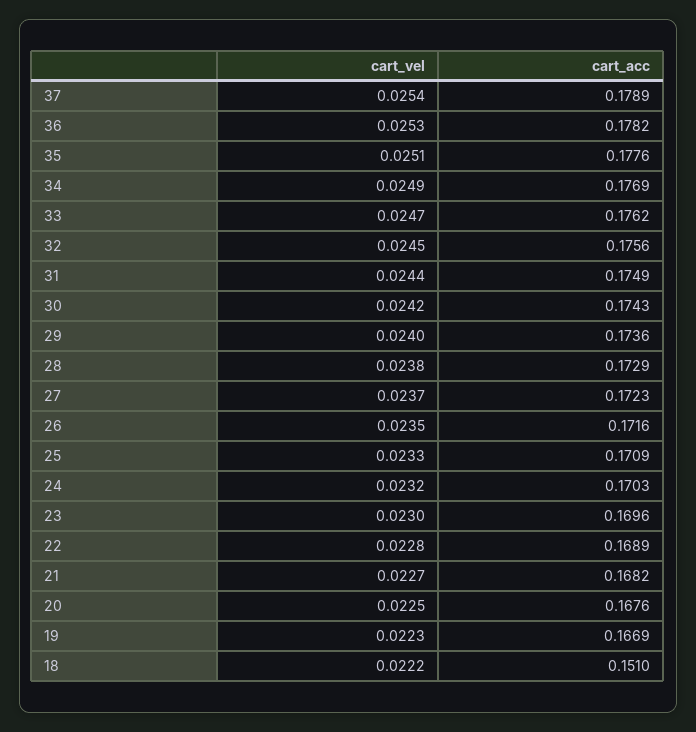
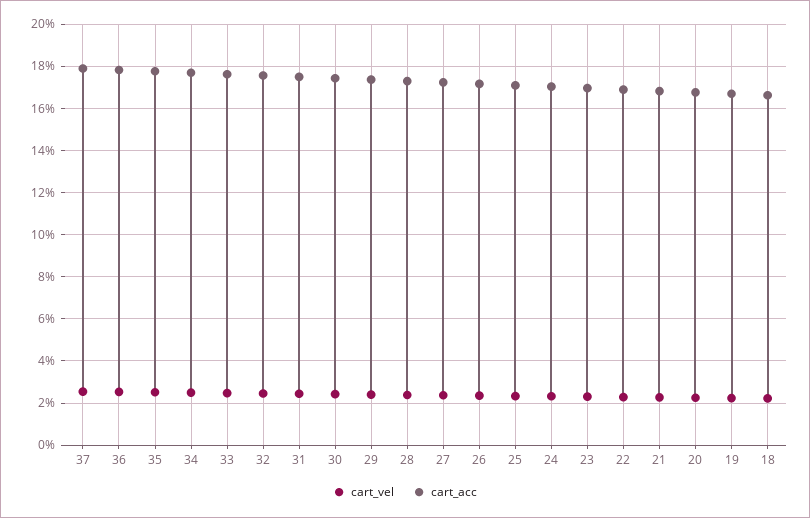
cart_acc, 18: 0.151 -> 0.165

